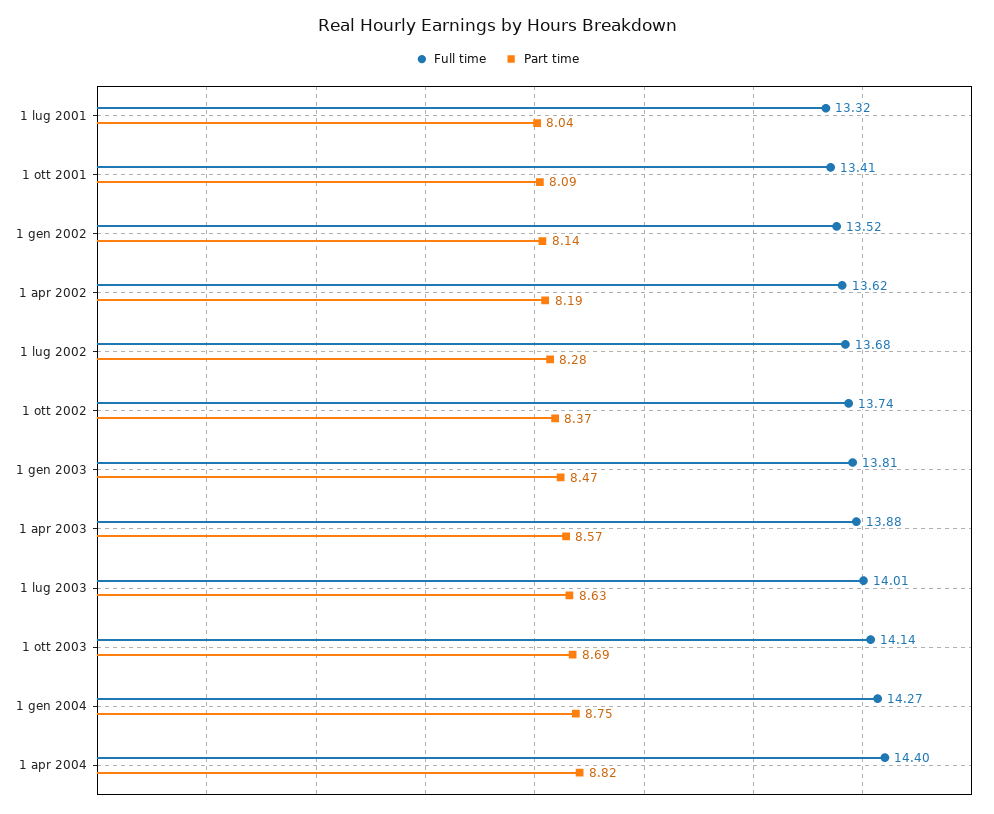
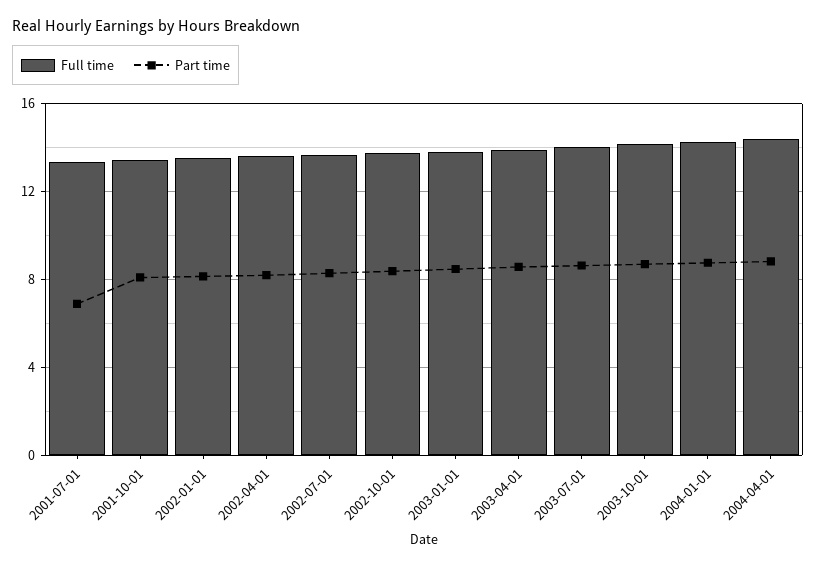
Part time, 1 lug 2001: 8.04 -> 7

